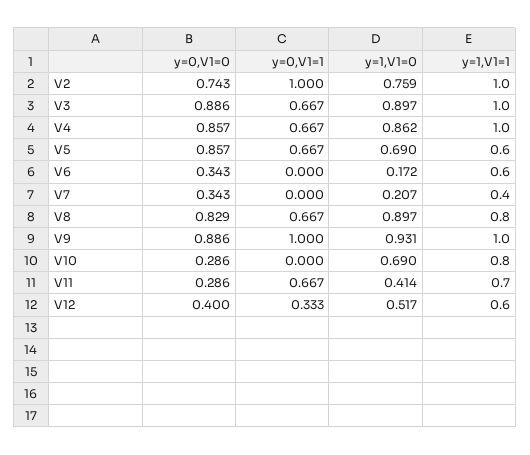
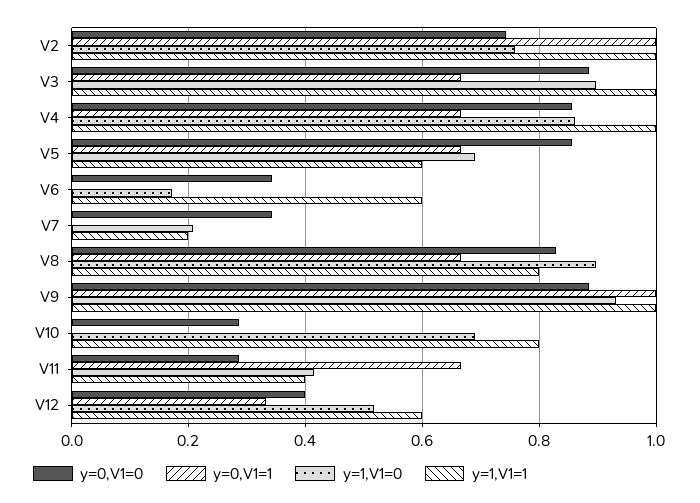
y=1,V1=1, V7: 0.4 -> 0.2
y=1,V1=1, V11: 0.7 -> 0.4

